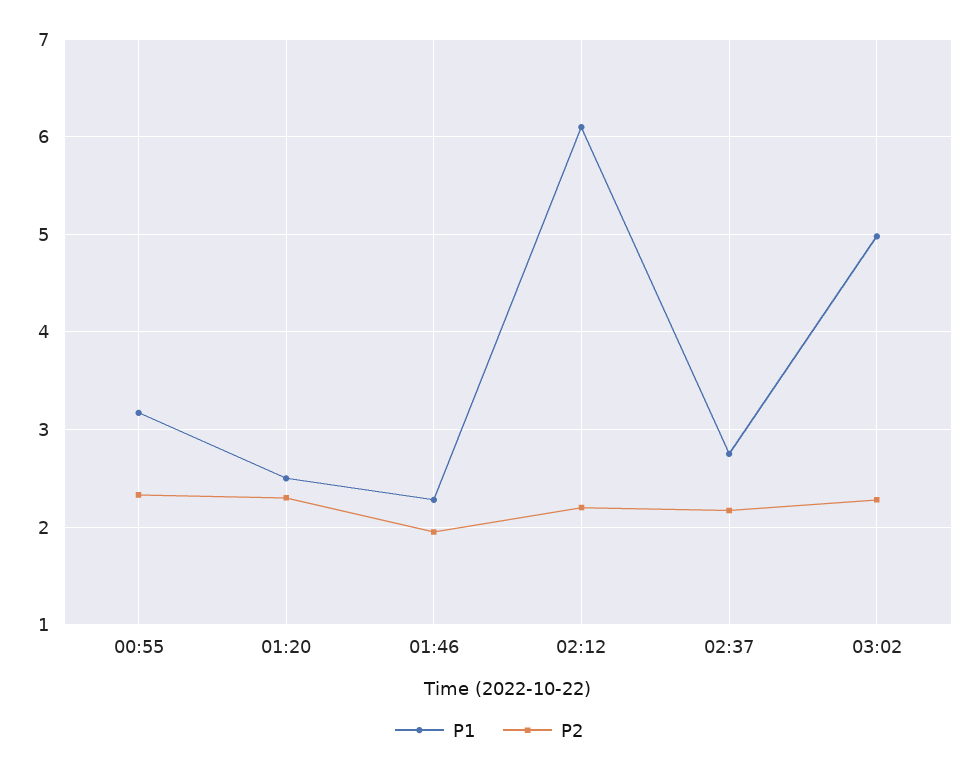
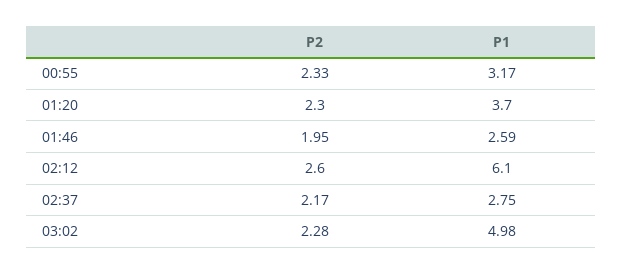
P1, 01:20: 2.5 -> 3.7
P1, 01:46: 2.3 -> 2.59
P2, 02:12: 2.2 -> 2.6

